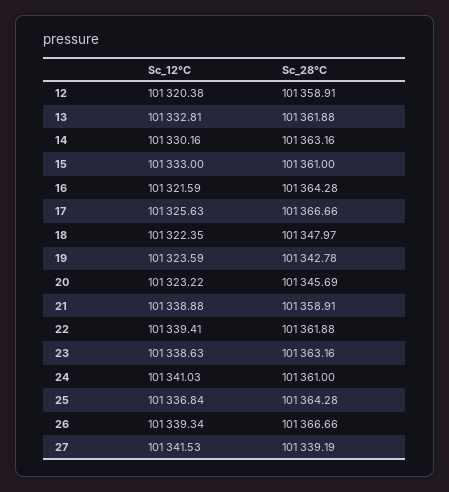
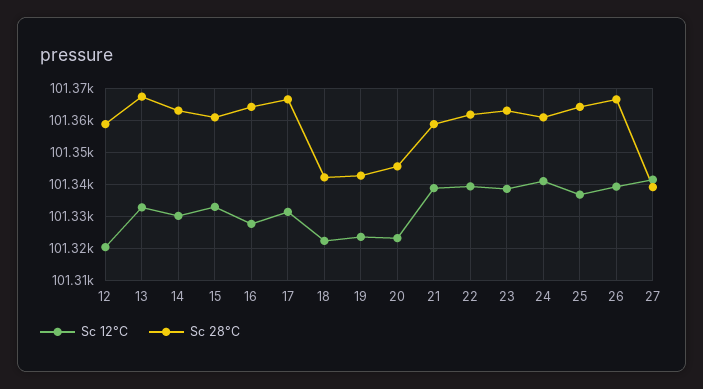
Sc_28°C, 13: 101361.88 -> 101368
Sc_12°C, 16: 101321.59 -> 101328
Sc_12°C, 17: 101325.63 -> 101332
Sc_28°C, 18: 101347.97 -> 101342

